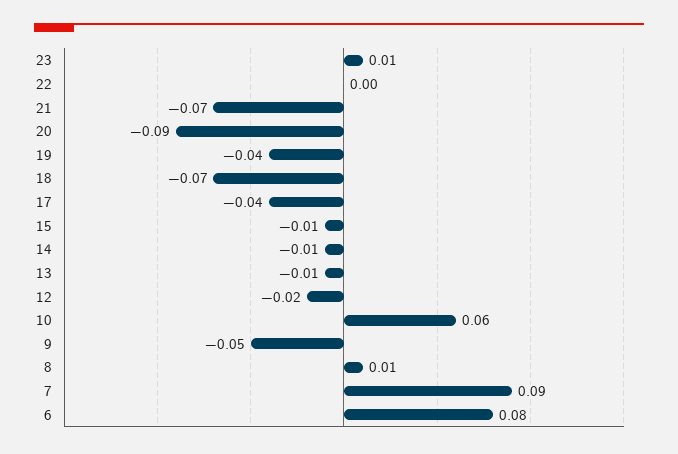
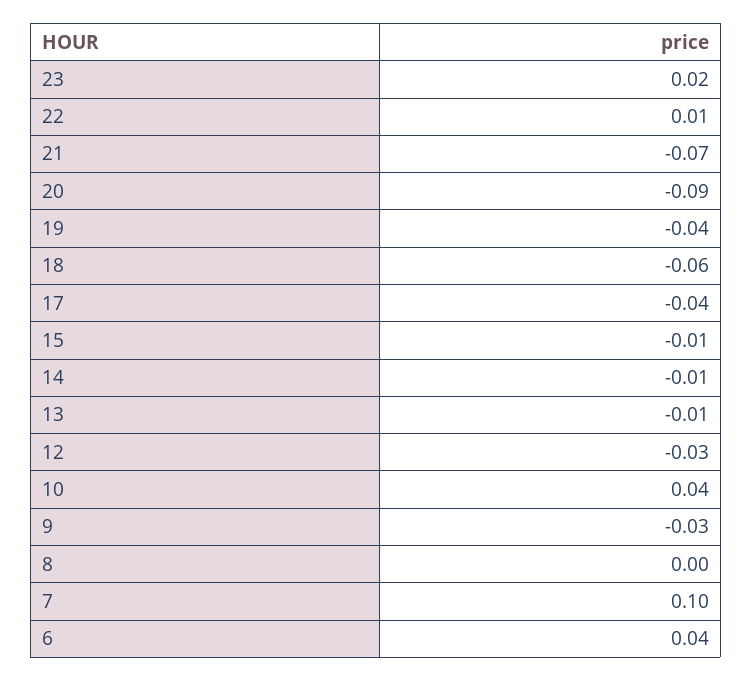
23: 0.01 -> 0.02
22: 0 -> 0.01
18: -0.07 -> -0.06
12: -0.02 -> -0.03
10: 0.06 -> 0.04
9: -0.05 -> -0.03
8: 0.01 -> 0
7: 0.09 -> 0.1
6: 0.08 -> 0.04

